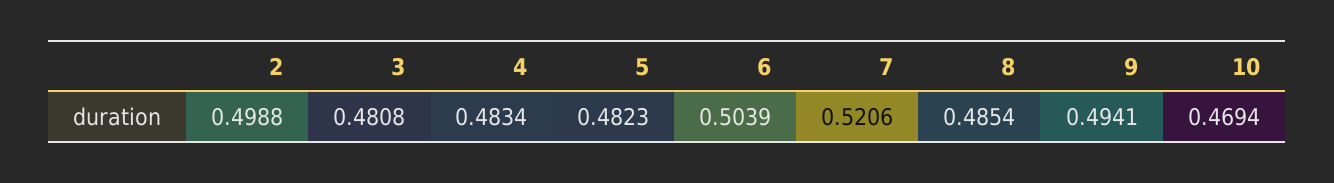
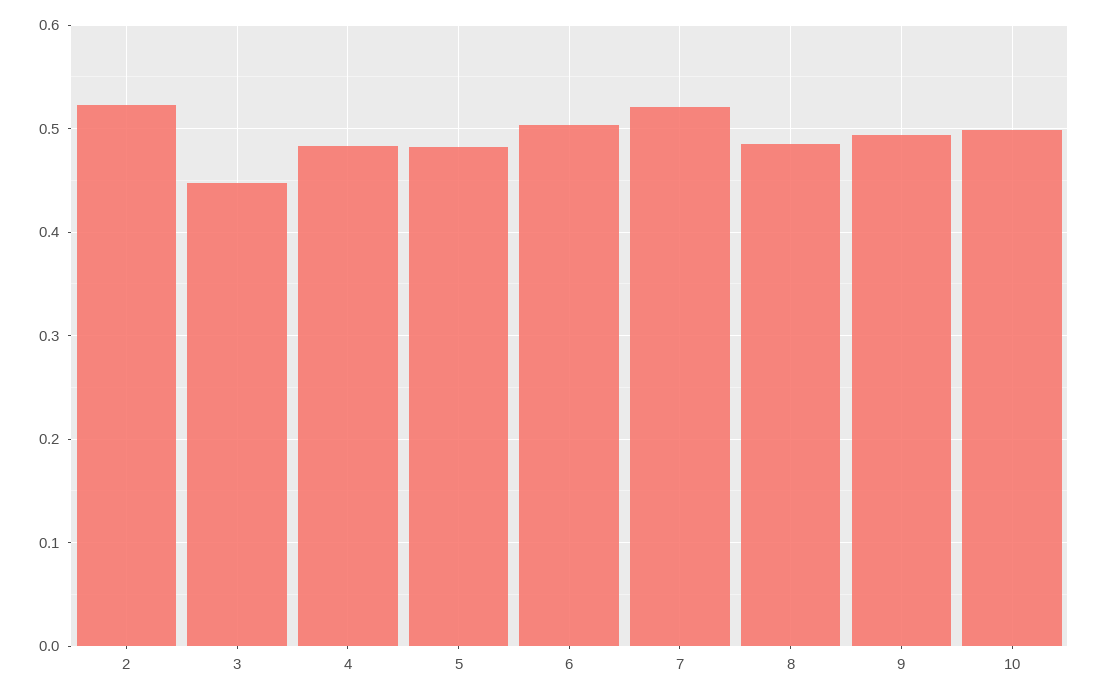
2: 0.4988 -> 0.52
3: 0.4808 -> 0.45
10: 0.4694 -> 0.5

